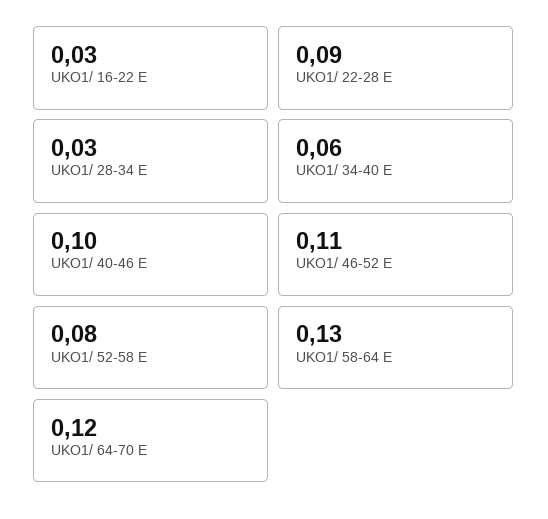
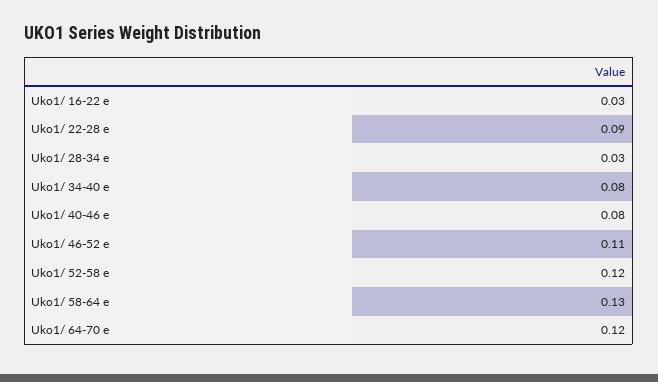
UKO1/ 34-40 E: 0.06 -> 0.08
UKO1/ 40-46 E: 0.1 -> 0.08
UKO1/ 52-58 E: 0.08 -> 0.12

